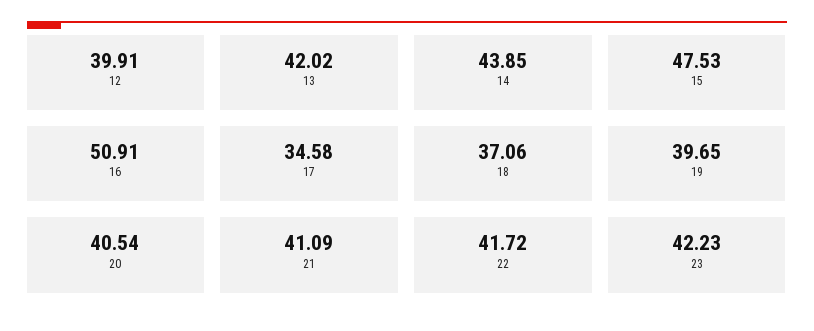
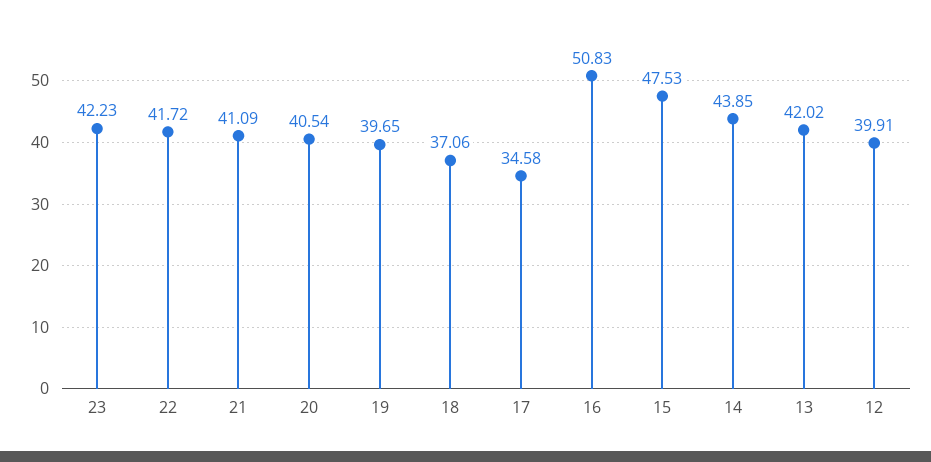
16: 50.91 -> 50.83

